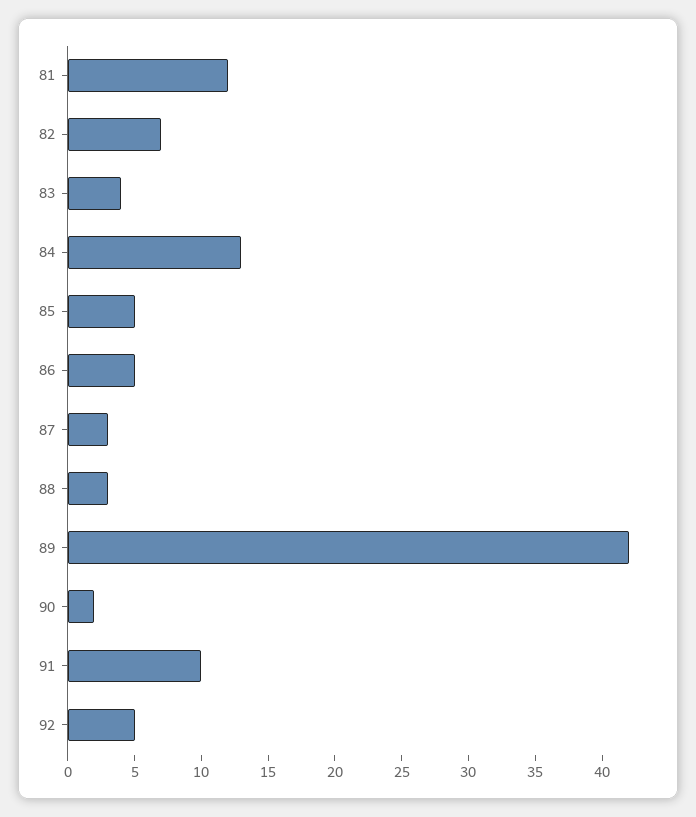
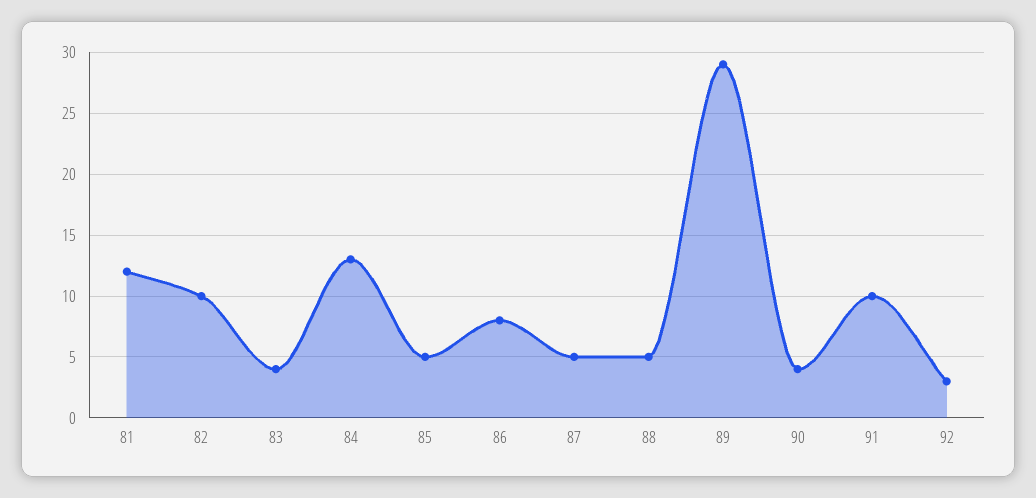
82: 7 -> 10
86: 5 -> 8
87: 3 -> 5
88: 3 -> 5
89: 42 -> 29
90: 2 -> 4
92: 5 -> 3

